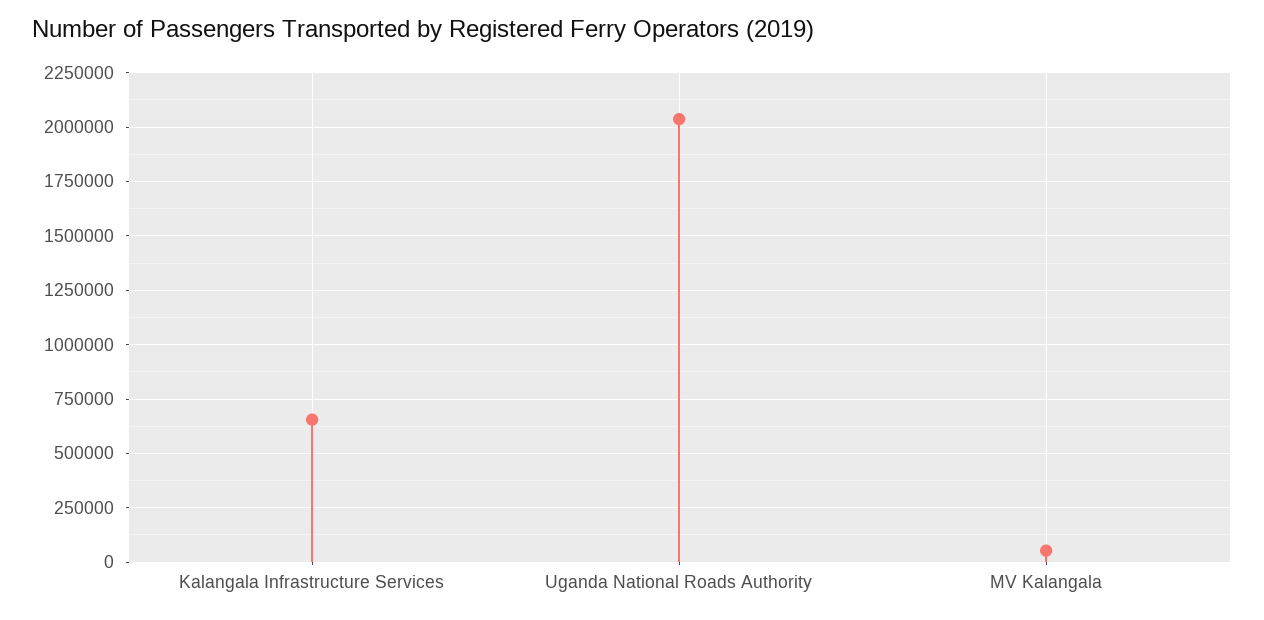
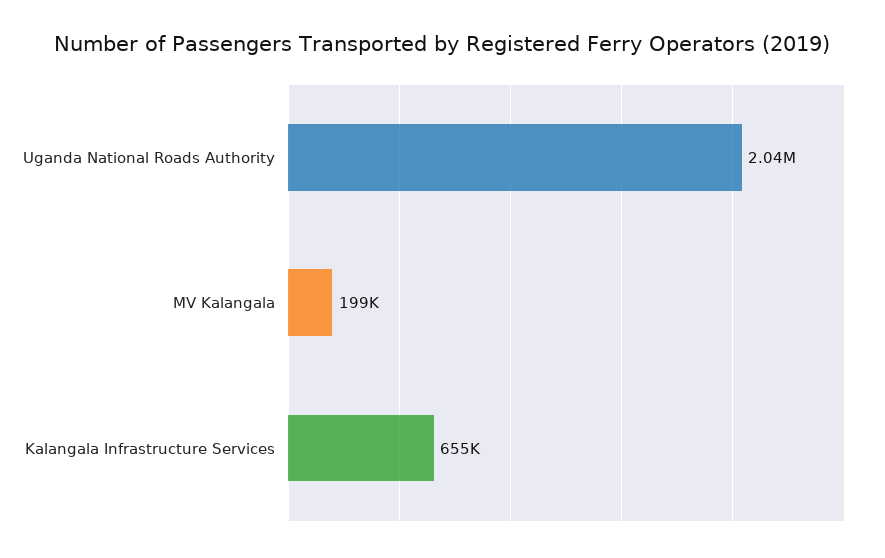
MV Kalangala: 50000 -> 199000

